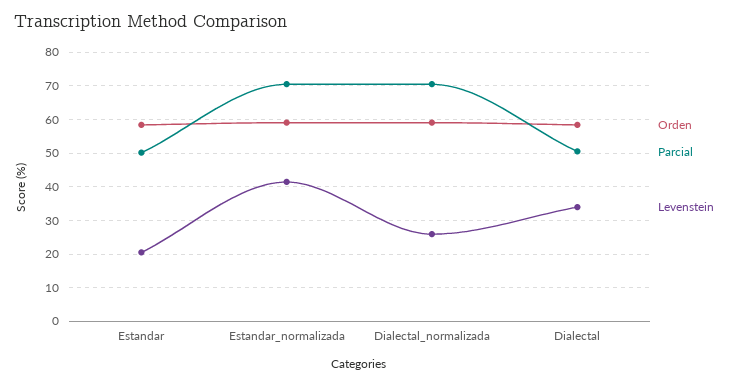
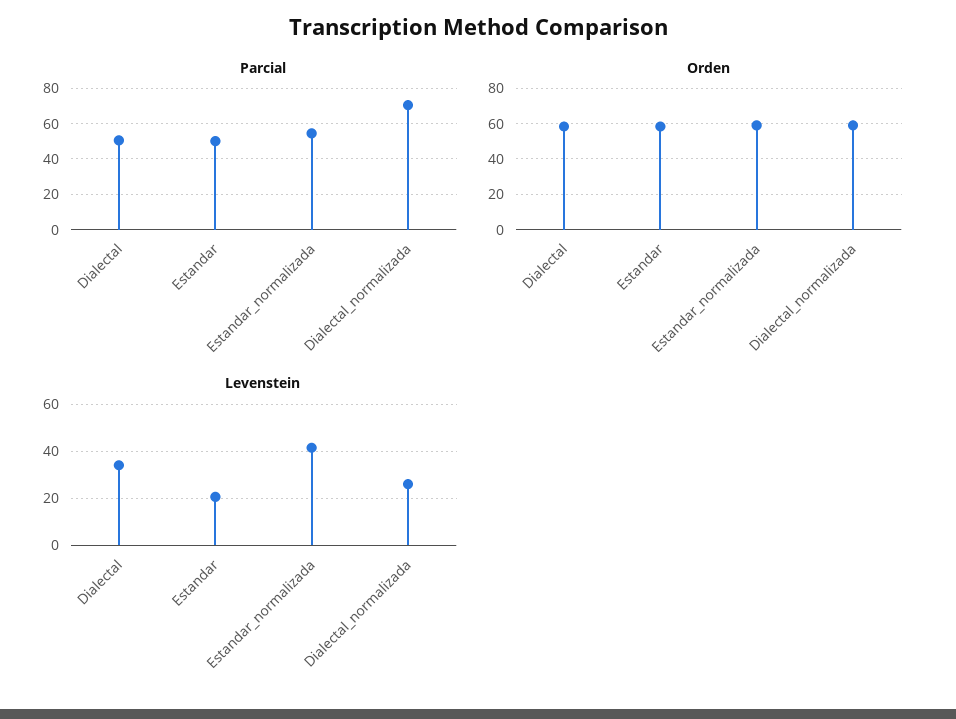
Parcial, Estandar_normalizada: 70 -> 55

